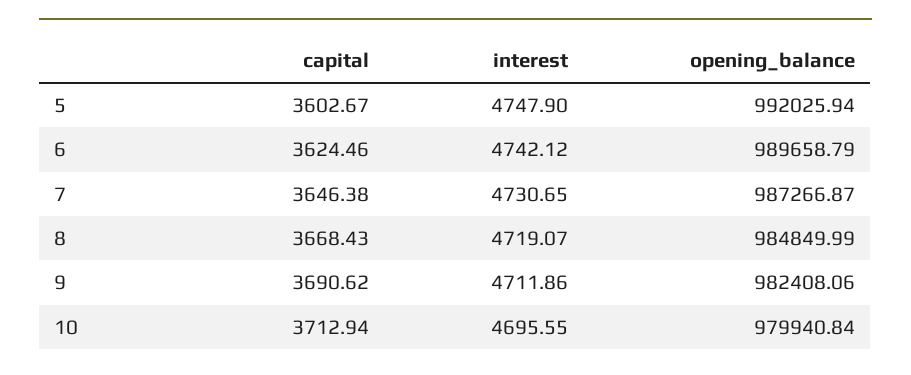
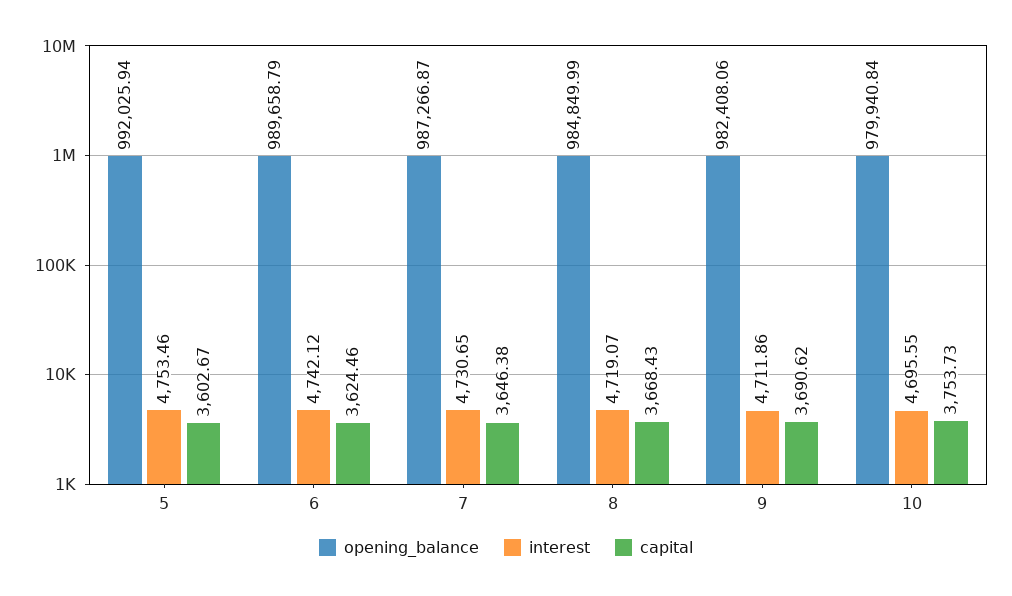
interest, 5: 4747.9 -> 4753.46
capital, 10: 3712.94 -> 3753.73

